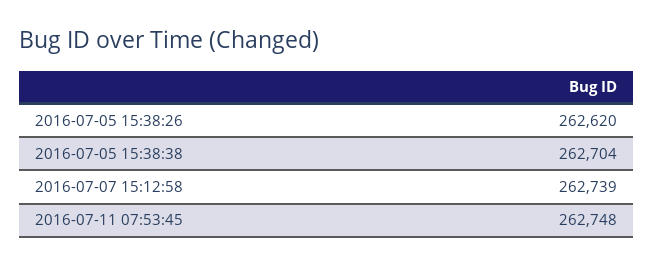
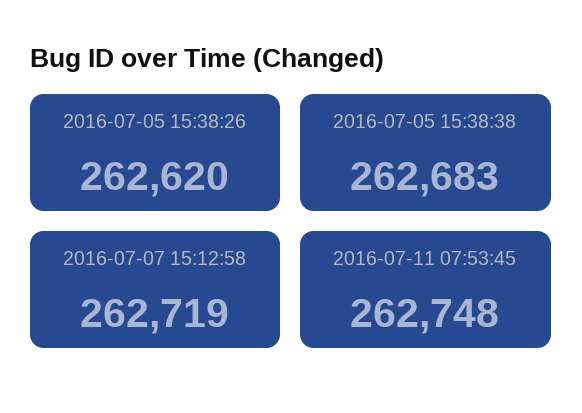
2016-07-05 15:38:38: 262704 -> 262683
2016-07-07 15:12:58: 262739 -> 262719

